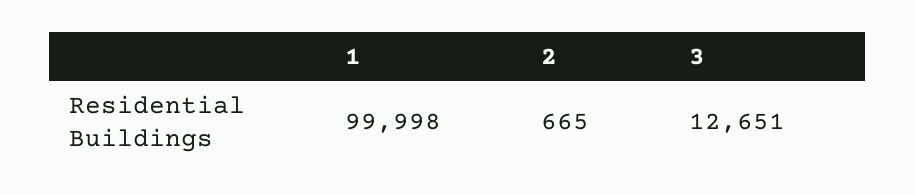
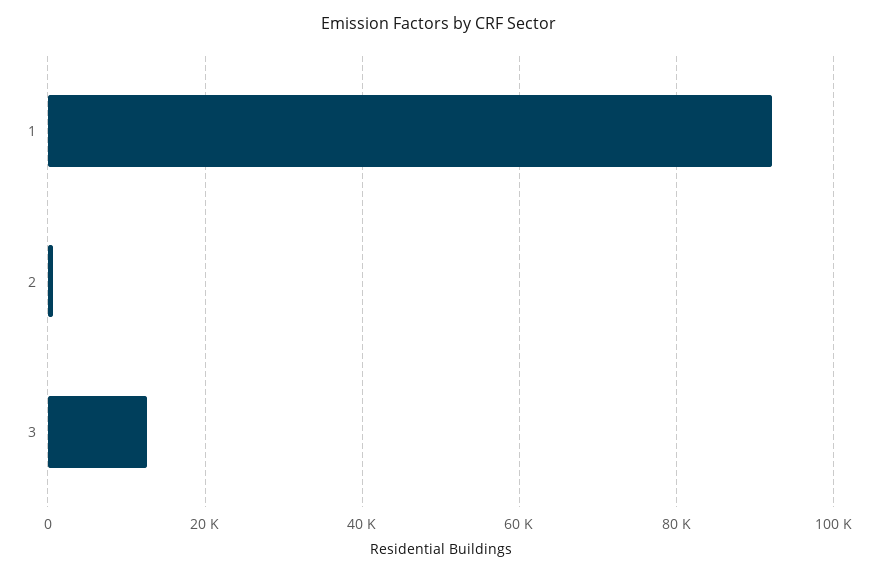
1: 99998 -> 92000

